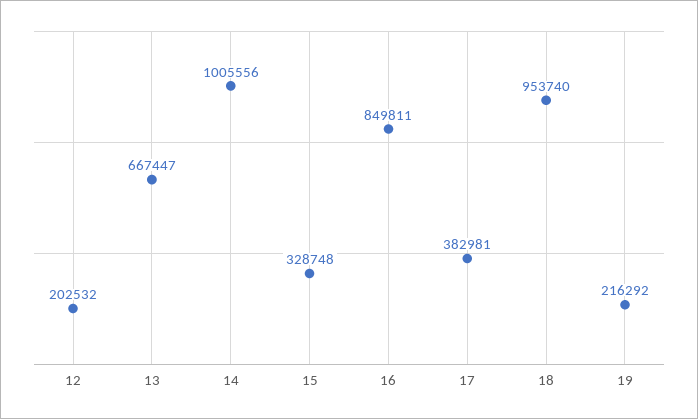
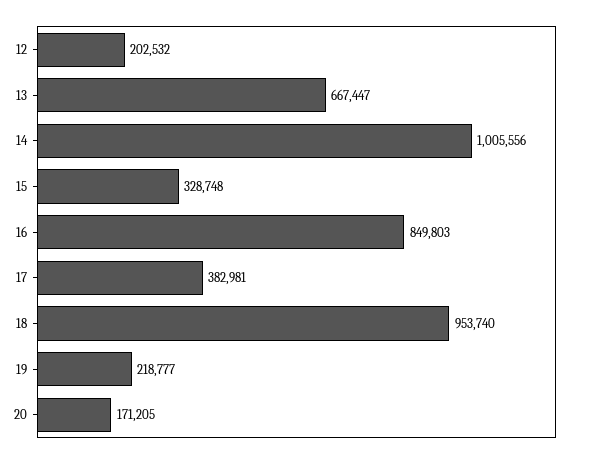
16: 849811 -> 849803
19: 216292 -> 218777
20: none -> 171205

